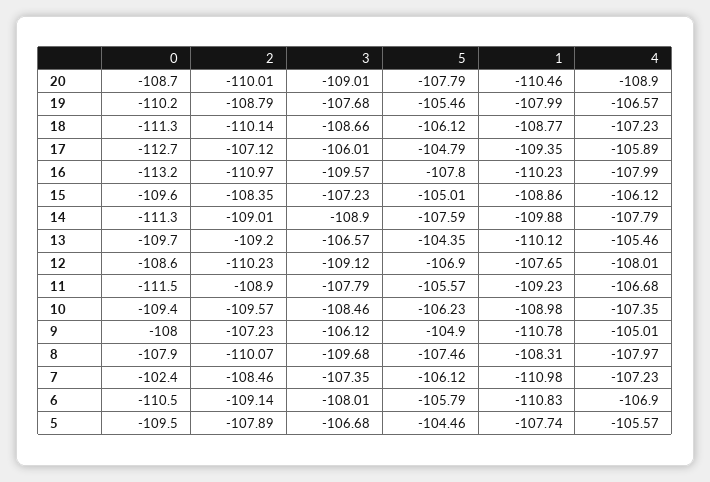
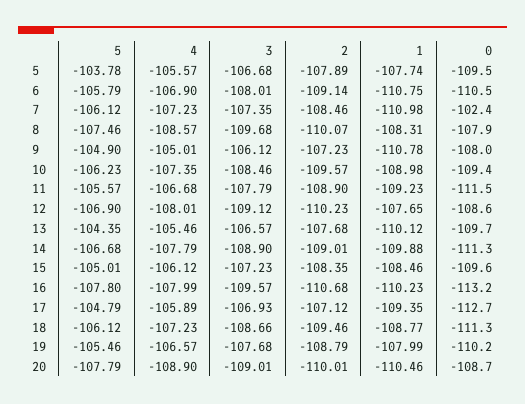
2, 18: -110.14 -> -109.46
3, 17: -106.01 -> -106.93
2, 16: -110.97 -> -110.68
1, 15: -108.86 -> -108.46
5, 14: -107.59 -> -106.68
2, 13: -109.2 -> -107.68
4, 8: -107.97 -> -108.57
1, 6: -110.83 -> -110.75
5, 5: -104.46 -> -103.78

